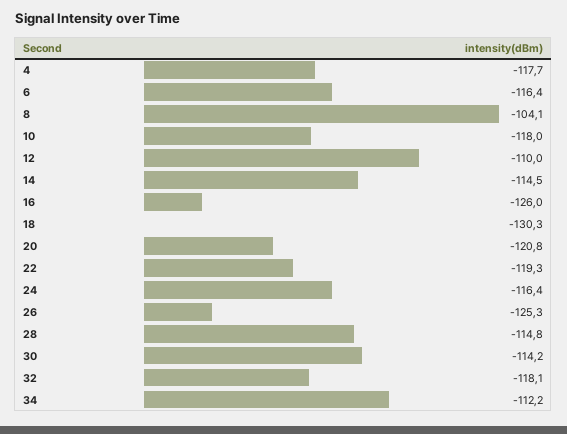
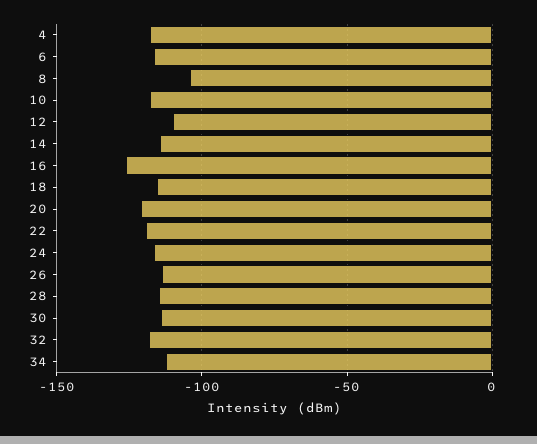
18: -130.3 -> -115
26: -125.3 -> -115

